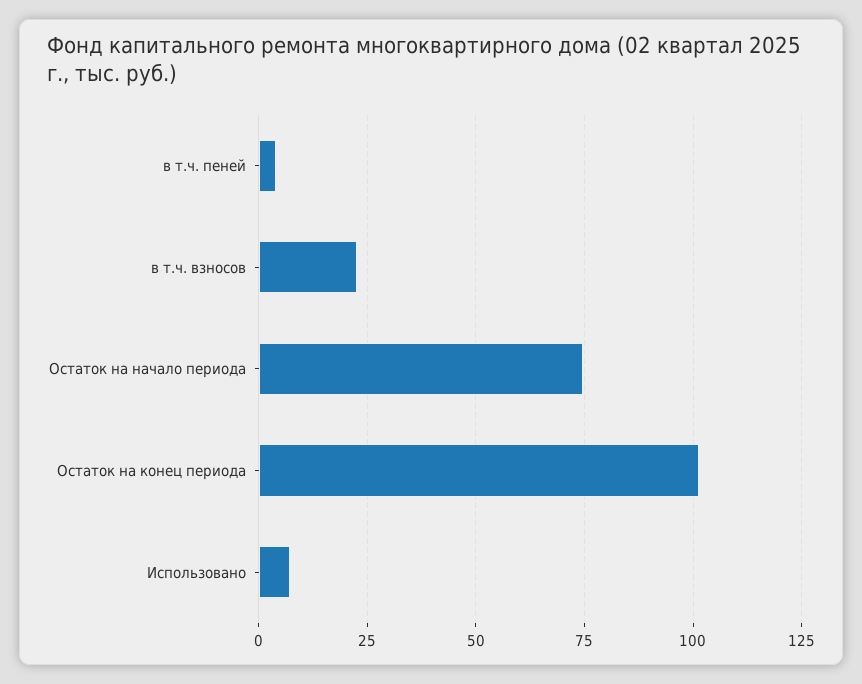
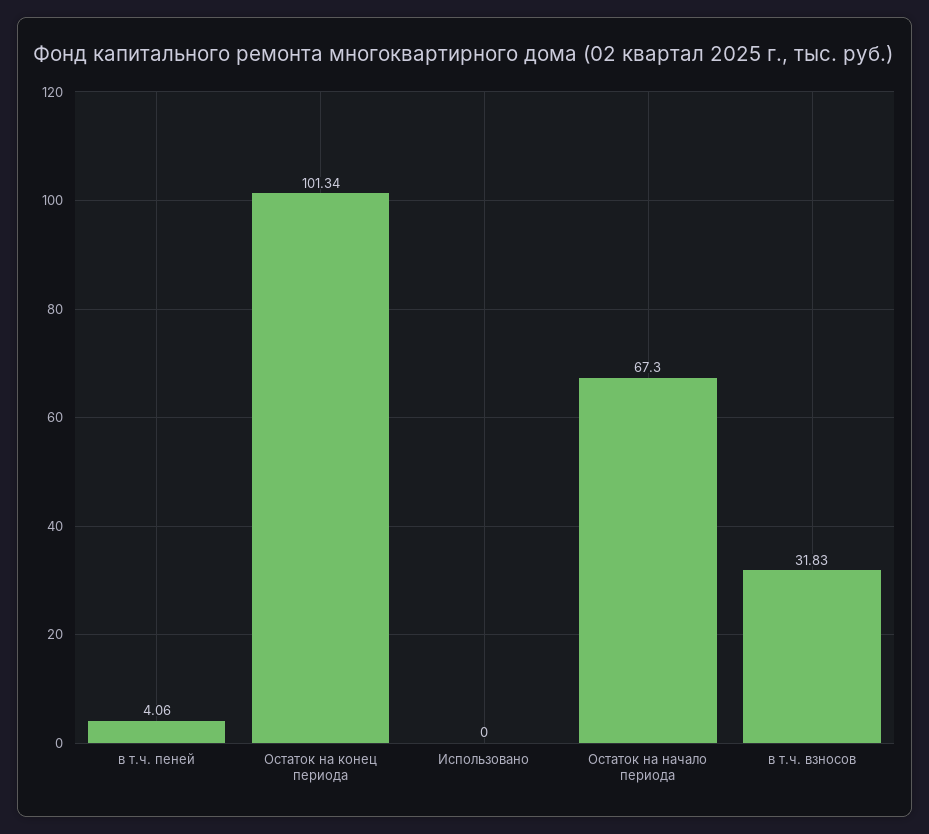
в т.ч. взносов: 22.5 -> 31.83
Остаток на начало периода: 75 -> 67.3
Использовано: 7.5 -> 0

